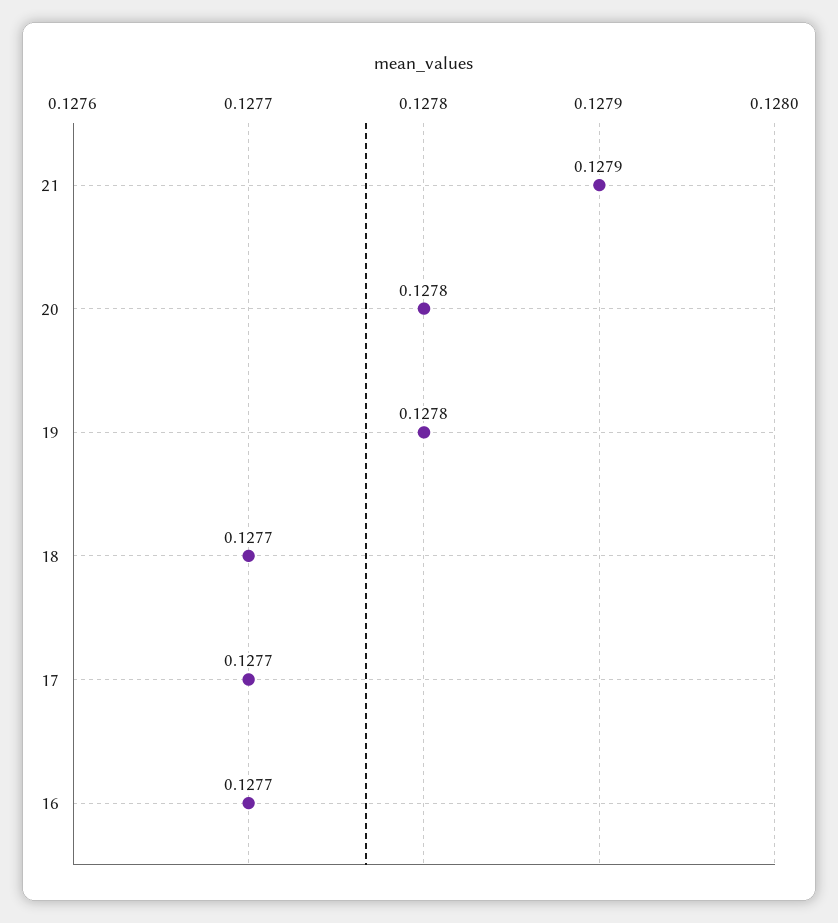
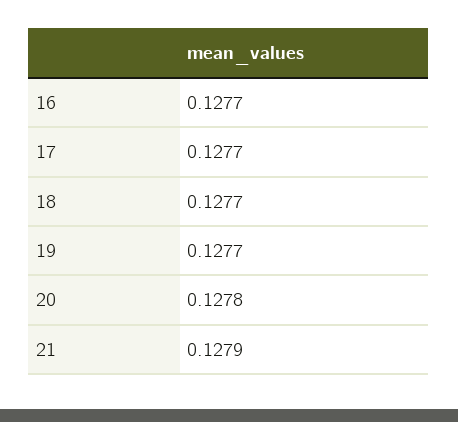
19: 0.1278 -> 0.1277

